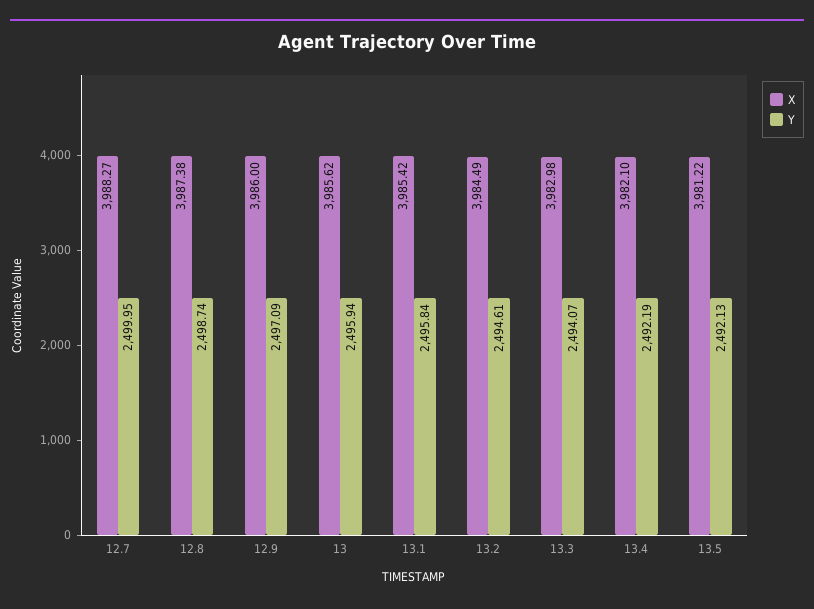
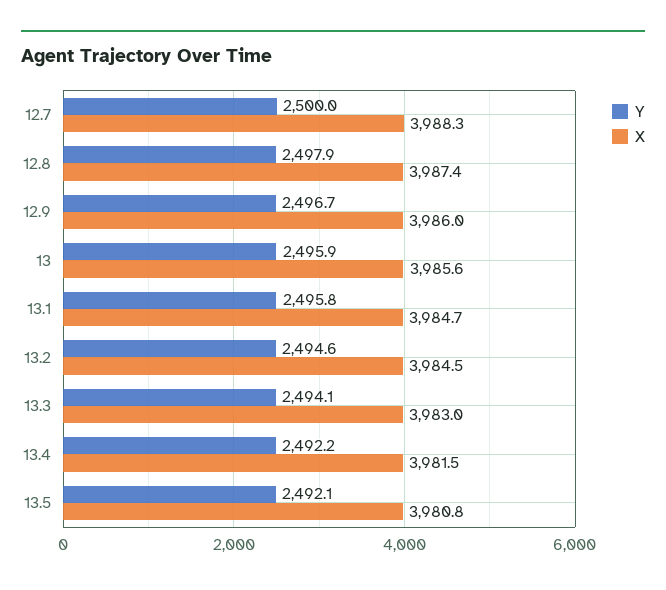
Y, 12.8: 2498.74 -> 2497.9
Y, 12.9: 2497.09 -> 2496.7
X, 13.1: 3985.42 -> 3984.7
X, 13.4: 3982.1 -> 3981.5
X, 13.5: 3981.22 -> 3980.8

